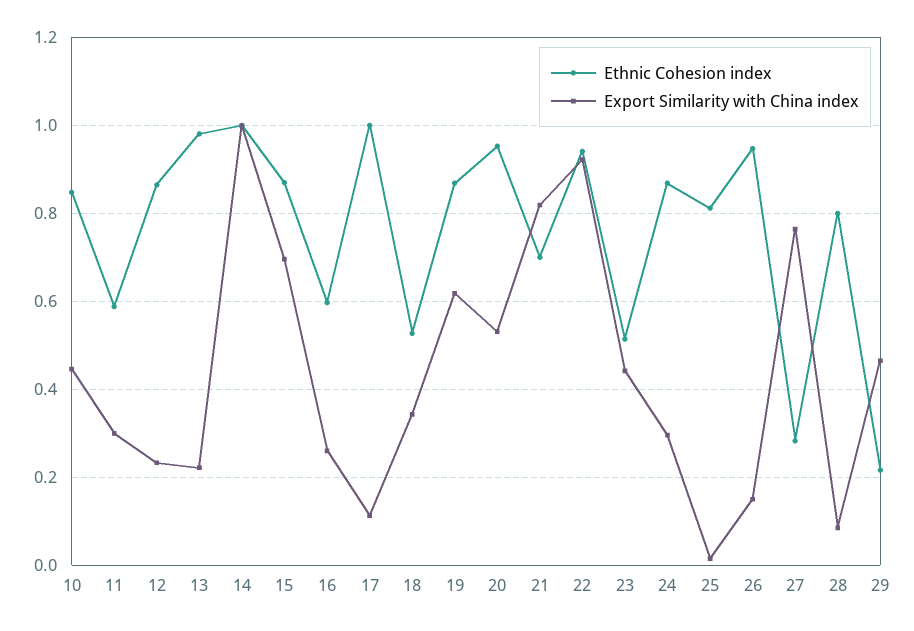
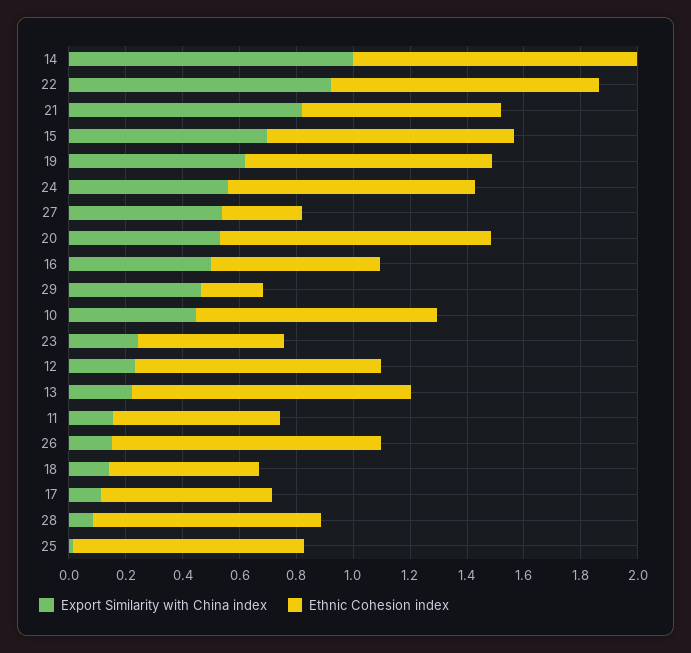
Export Similarity with China index, 11: 0.3 -> 0.15
Export Similarity with China index, 16: 0.26 -> 0.5
Ethnic Cohesion index, 17: 1 -> 0.6
Export Similarity with China index, 18: 0.34 -> 0.15
Export Similarity with China index, 23: 0.44 -> 0.25
Export Similarity with China index, 24: 0.3 -> 0.55
Export Similarity with China index, 27: 0.76 -> 0.55

